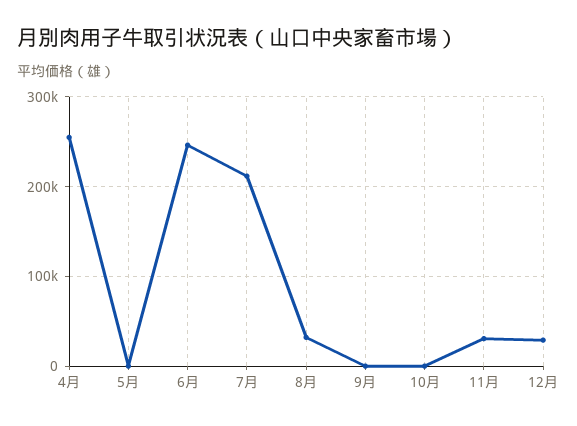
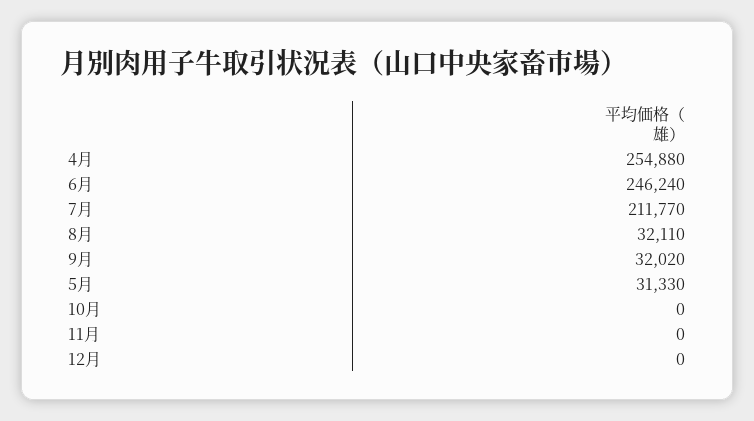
5月: 0 -> 31330
9月: 0 -> 32020
11月: 30000 -> 0
12月: 30000 -> 0

